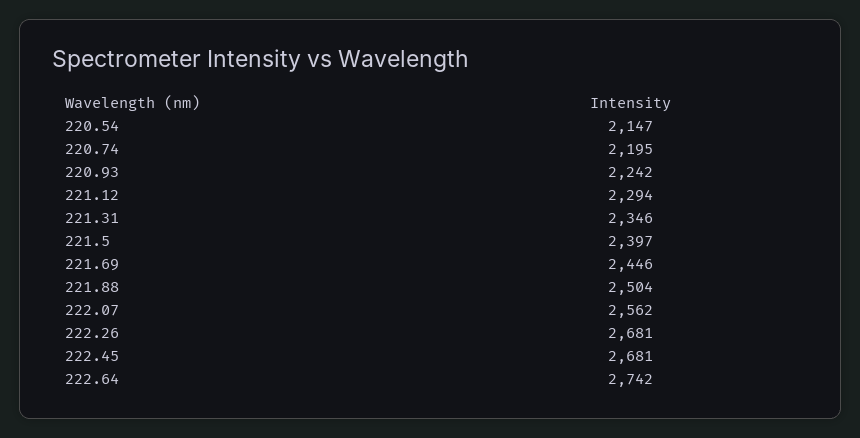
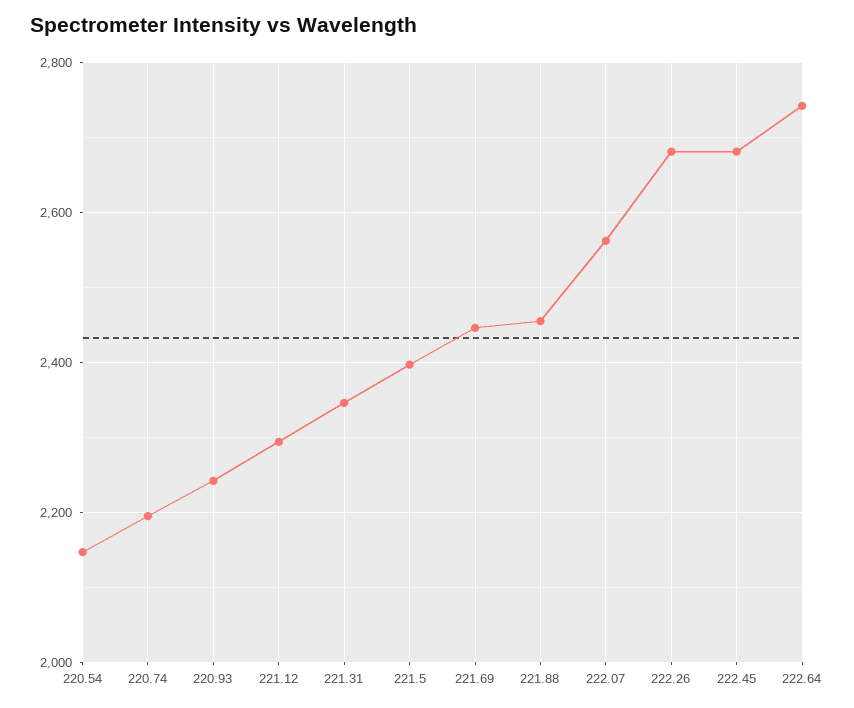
221.88: 2504 -> 2460

